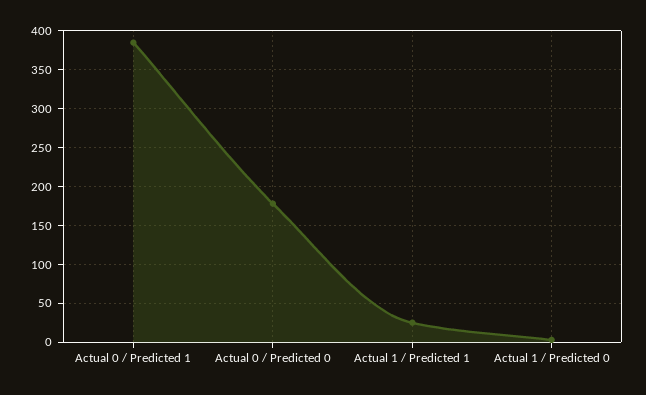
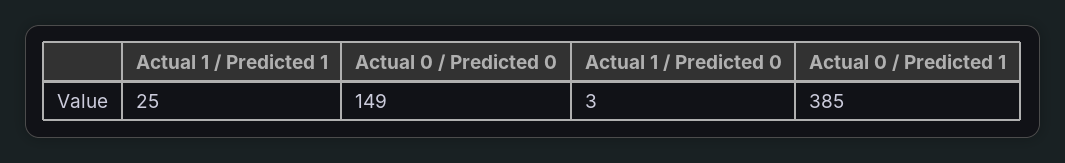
Actual 0 / Predicted 0: 180 -> 149

